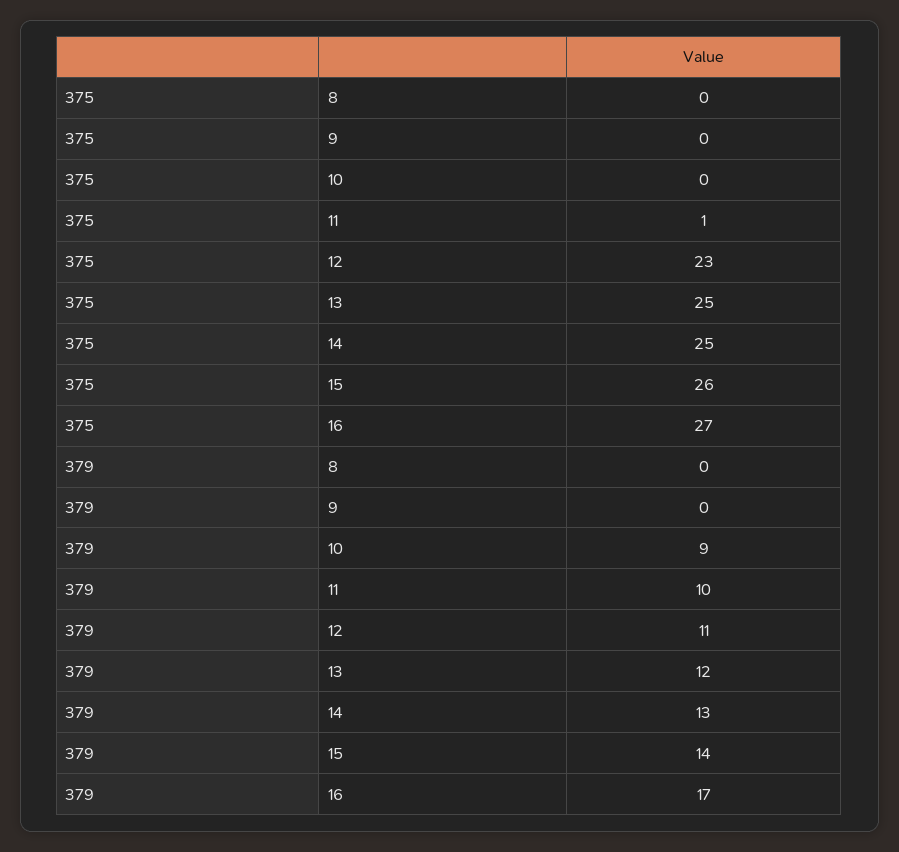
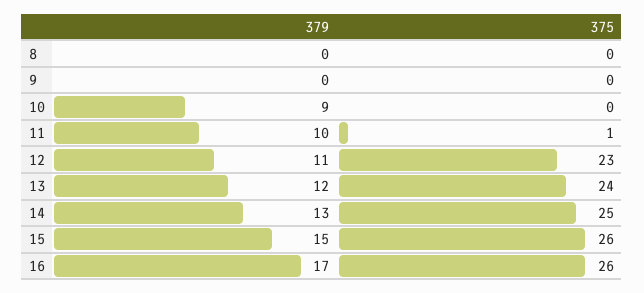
375, 13: 25 -> 24
375, 16: 27 -> 26
379, 15: 14 -> 15

